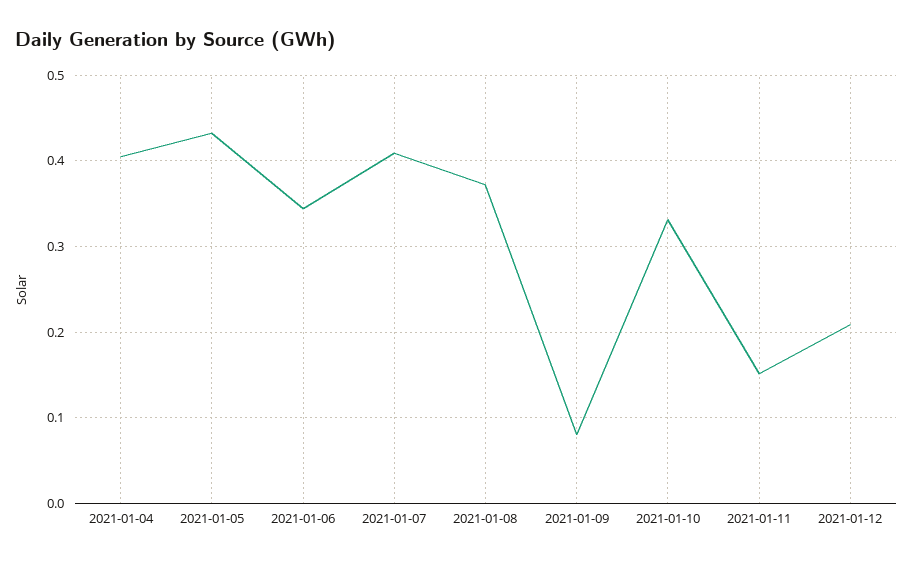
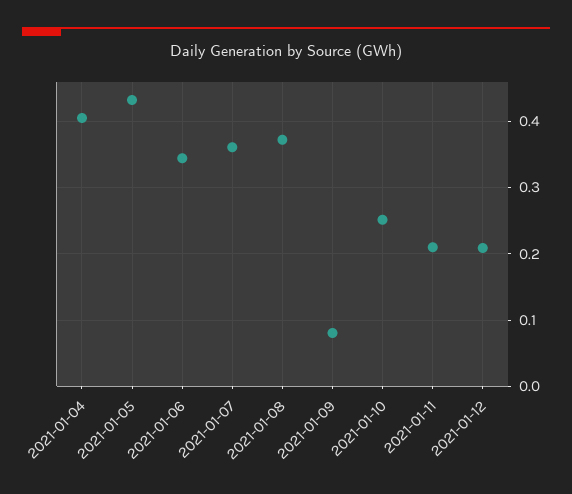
2021-01-07: 0.41 -> 0.36
2021-01-10: 0.33 -> 0.25
2021-01-11: 0.15 -> 0.21

